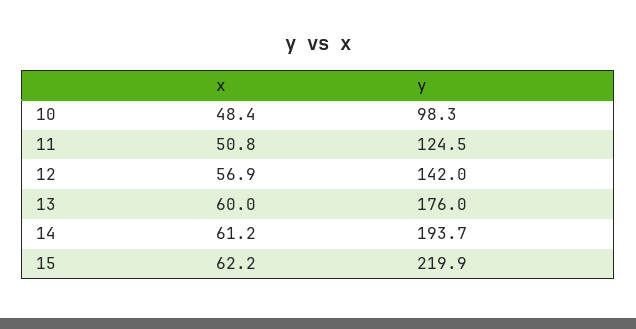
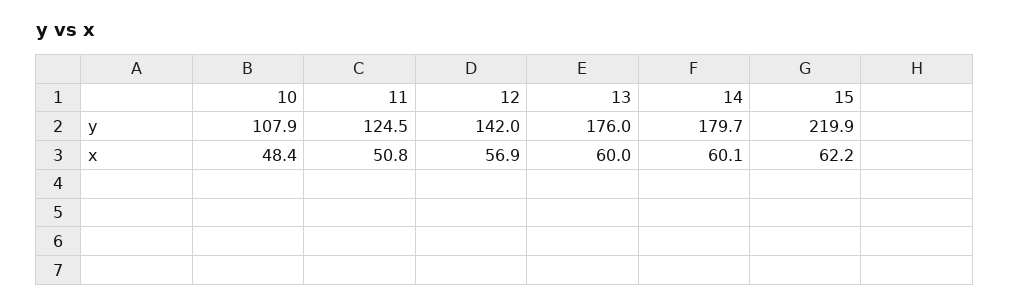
y, 10: 98.3 -> 107.9
x, 14: 61.2 -> 60.1
y, 14: 193.7 -> 179.7

